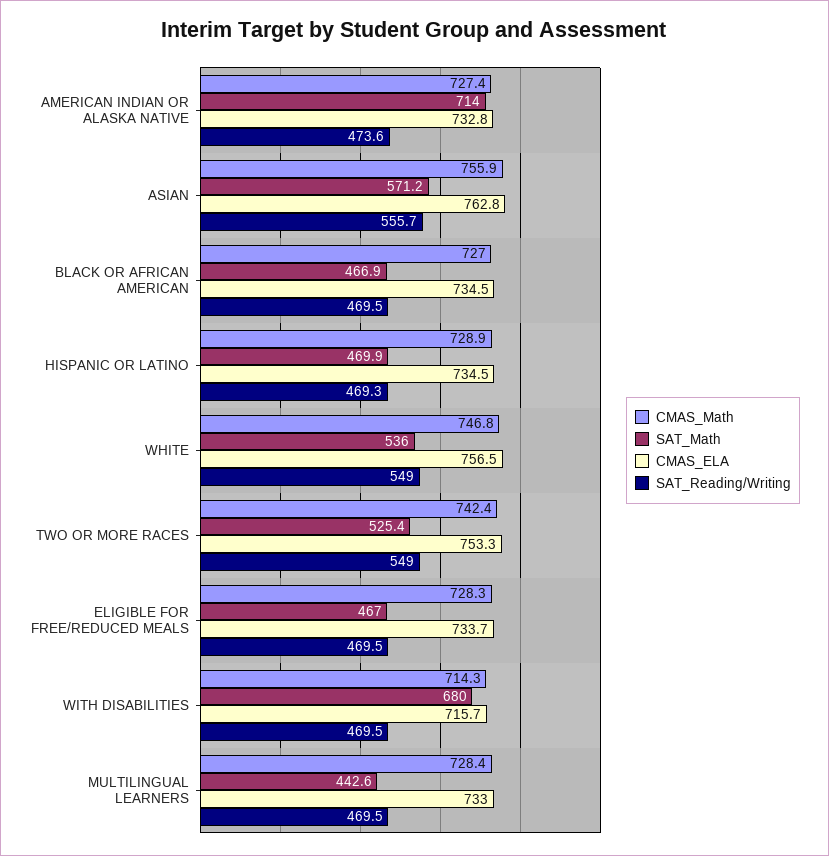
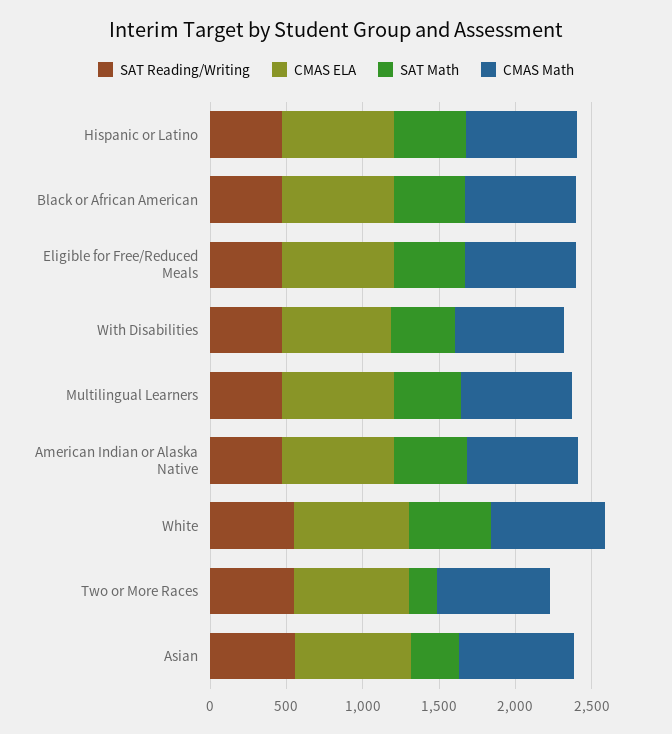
SAT_Math, AMERICAN INDIAN OR ALASKA NATIVE: 714 -> 500
SAT_Math, ASIAN: 571.2 -> 300
SAT_Math, TWO OR MORE RACES: 525.4 -> 200
SAT_Math, WITH DISABILITIES: 680 -> 400

